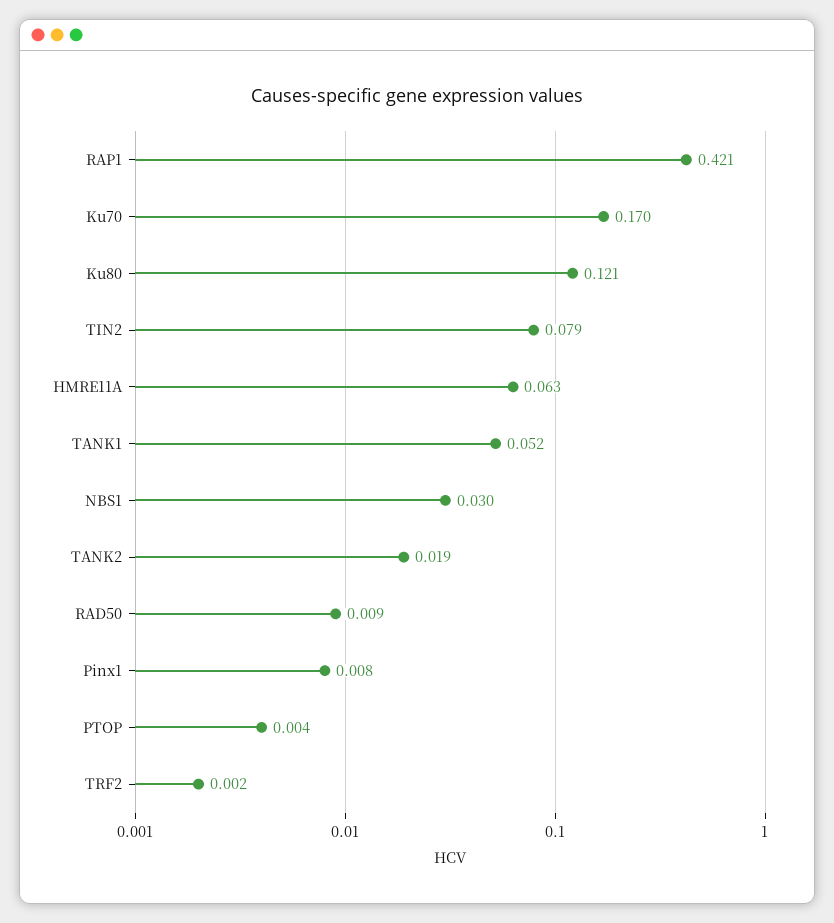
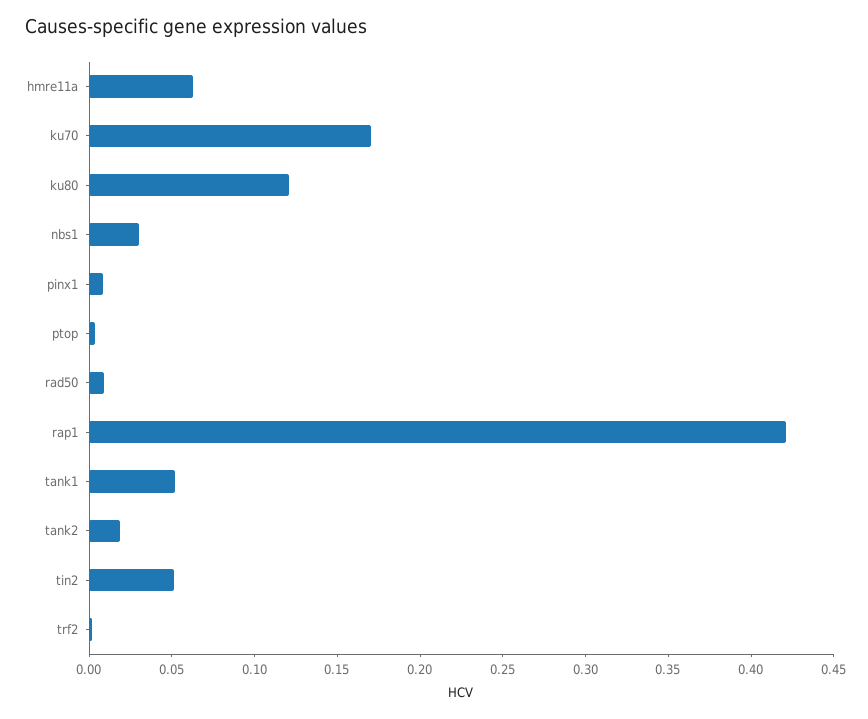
TIN2: 0.079 -> 0.05

